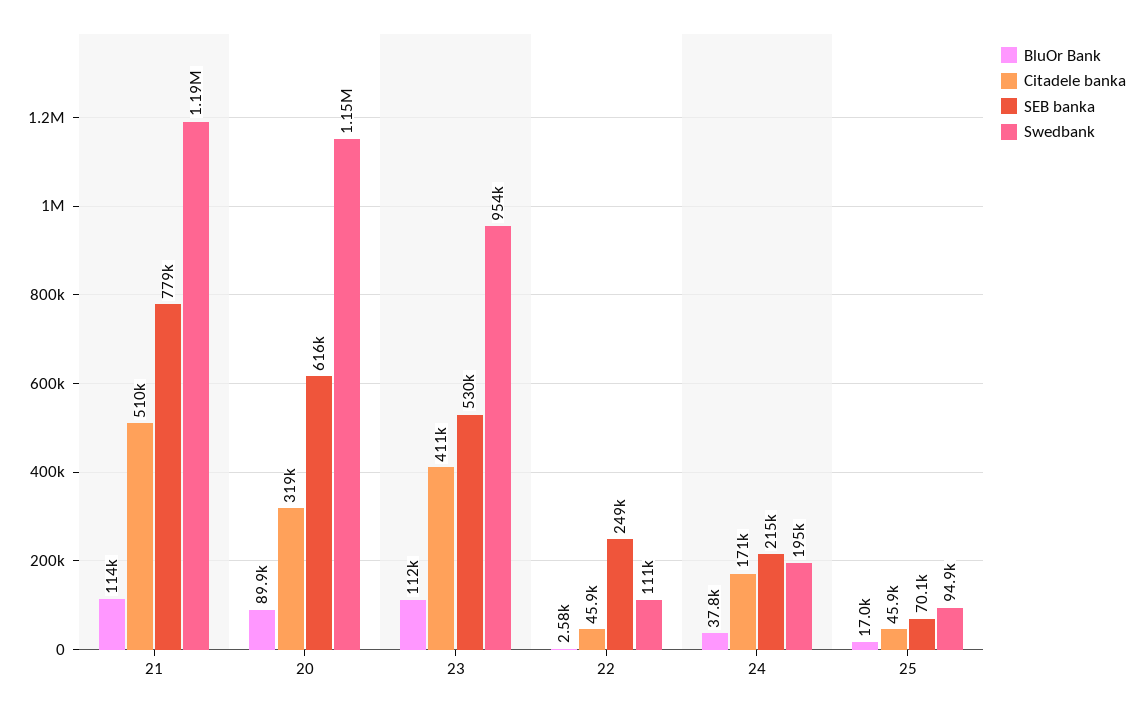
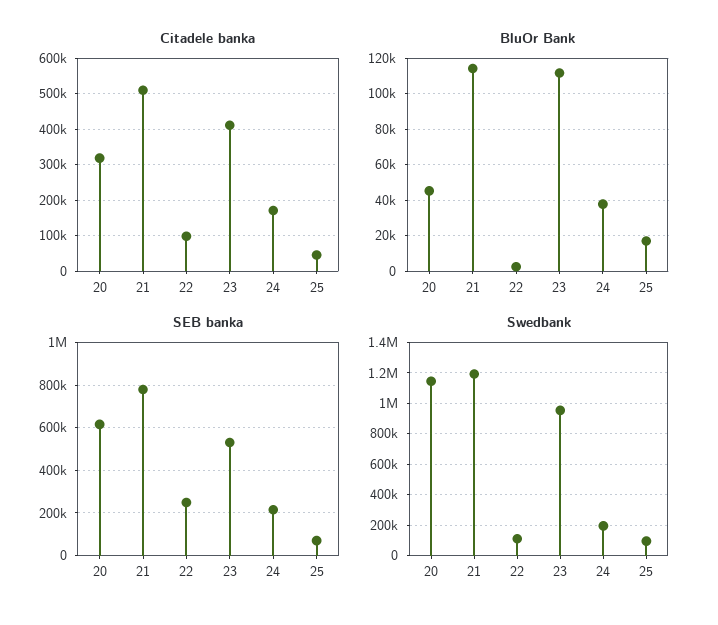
BluOr Bank, 20: 89900 -> 45000
Citadele banka, 22: 45900 -> 100000

